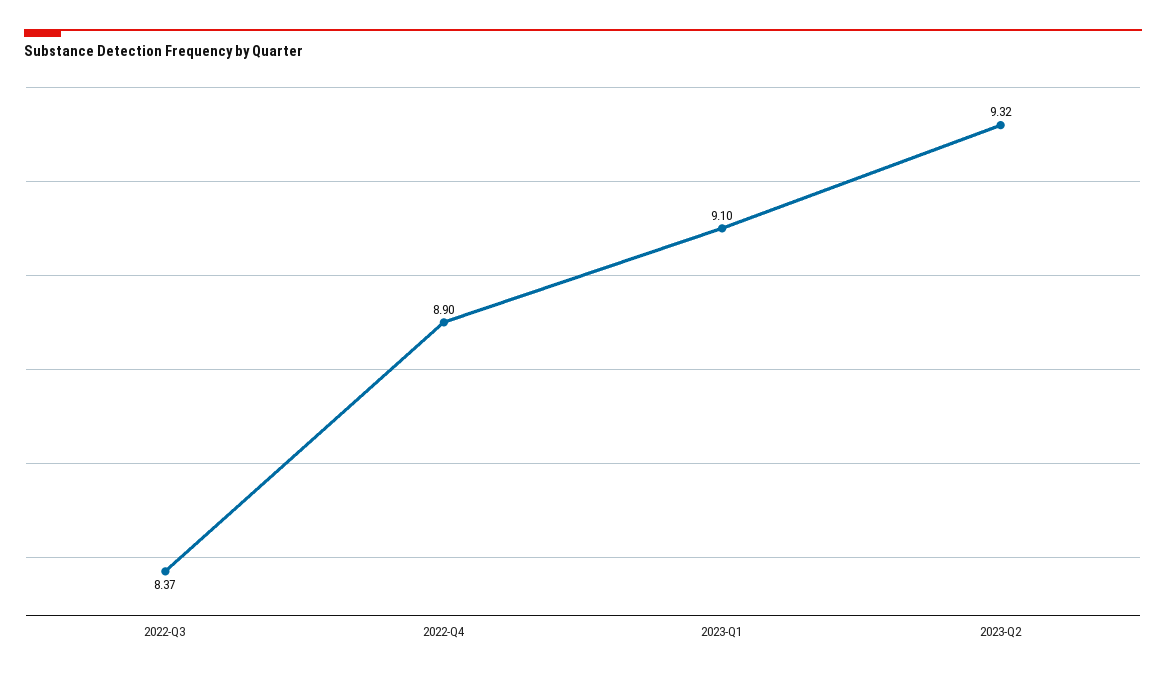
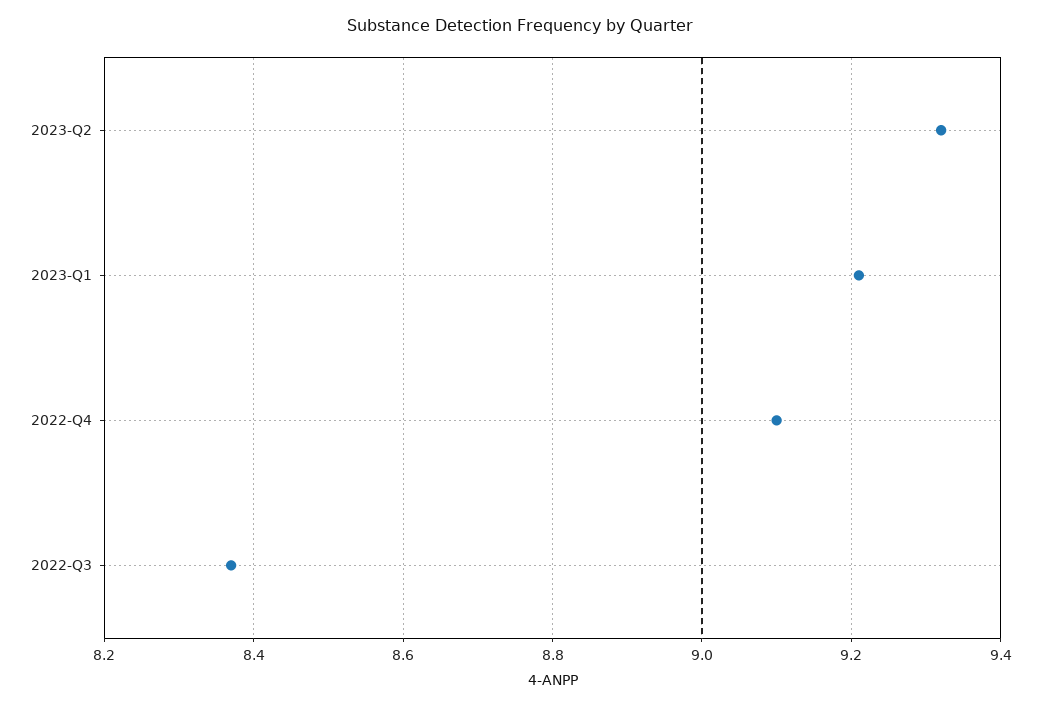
2022-Q4: 8.9 -> 9.1
2023-Q1: 9.1 -> 9.2

